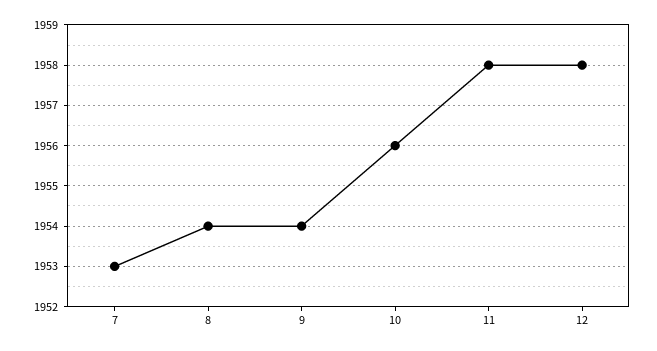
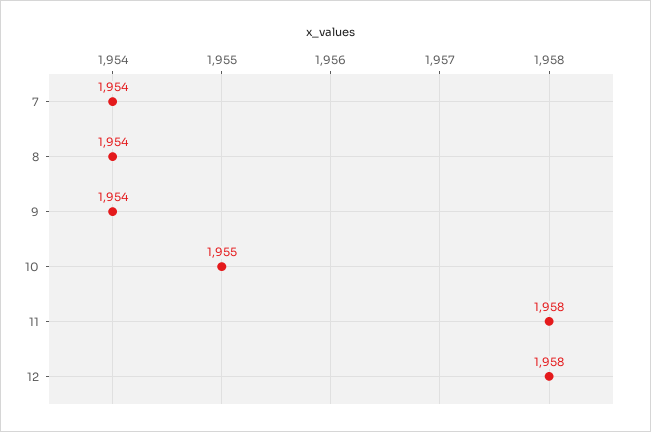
7: 1953 -> 1954
10: 1956 -> 1955

